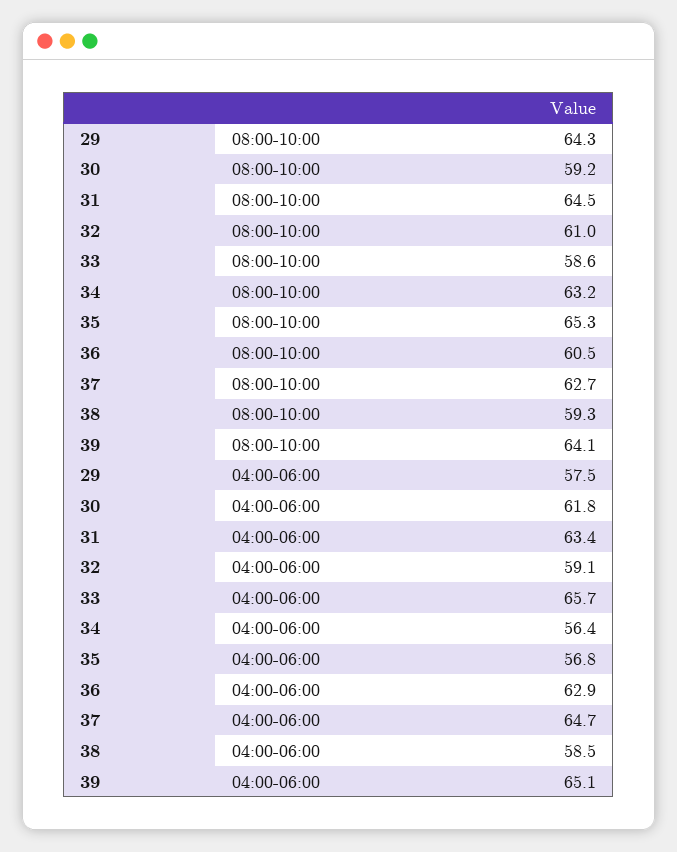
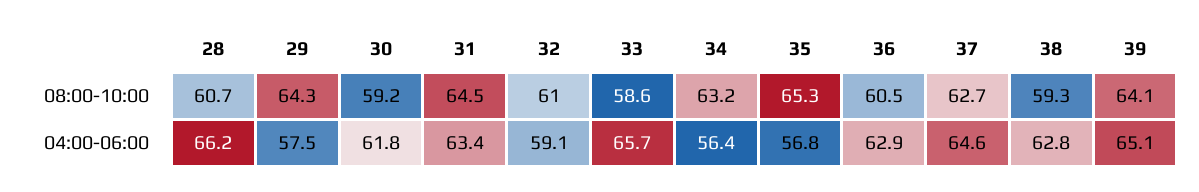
37, 04:00-06:00: 64.7 -> 64.6
38, 04:00-06:00: 58.5 -> 62.8
28, 08:00-10:00: none -> 60.7
28, 04:00-06:00: none -> 66.2

